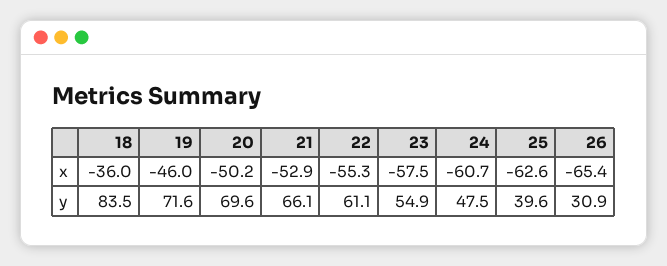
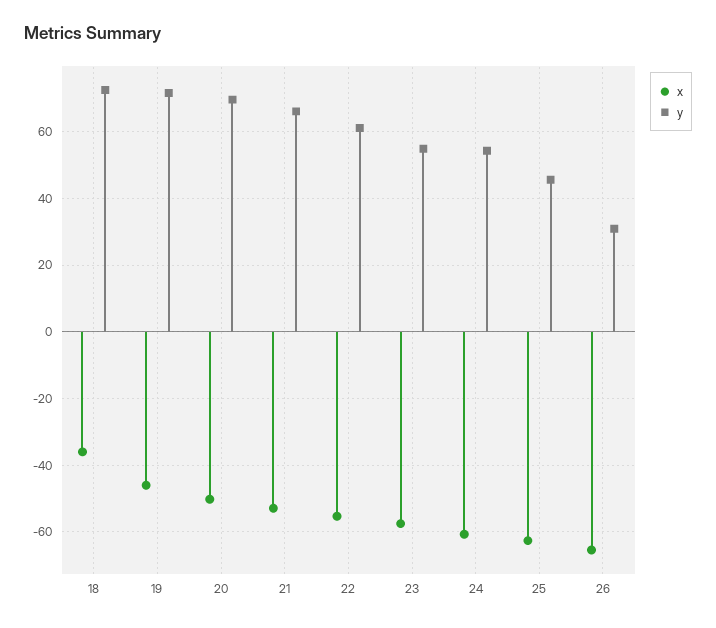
y, 18: 83.5 -> 72
y, 24: 47.5 -> 54
y, 25: 39.6 -> 46

